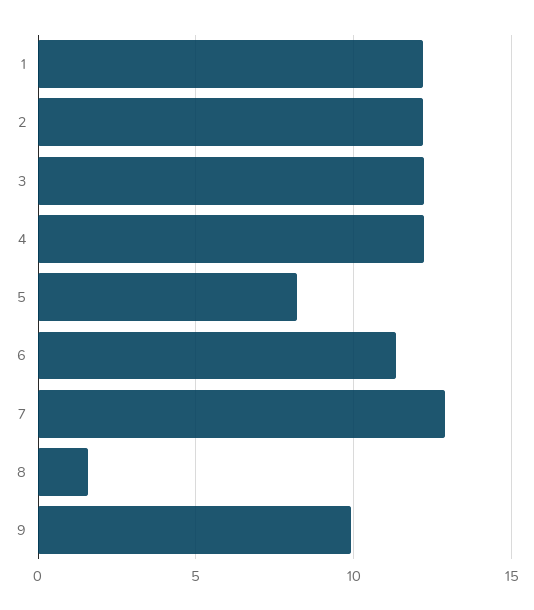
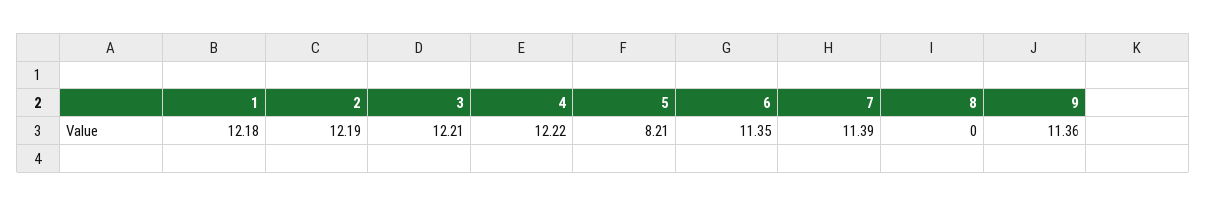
7: 13 -> 11.39
8: 1.5 -> 0
9: 10 -> 11.36

